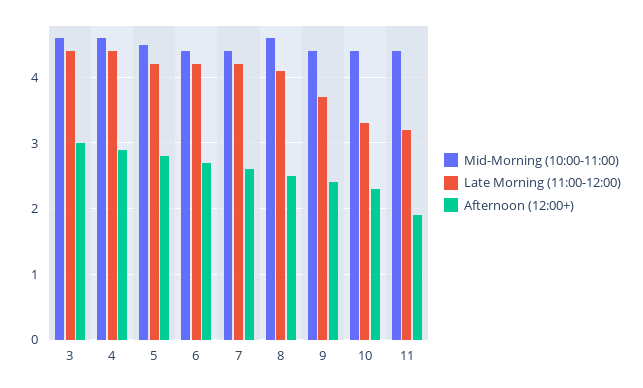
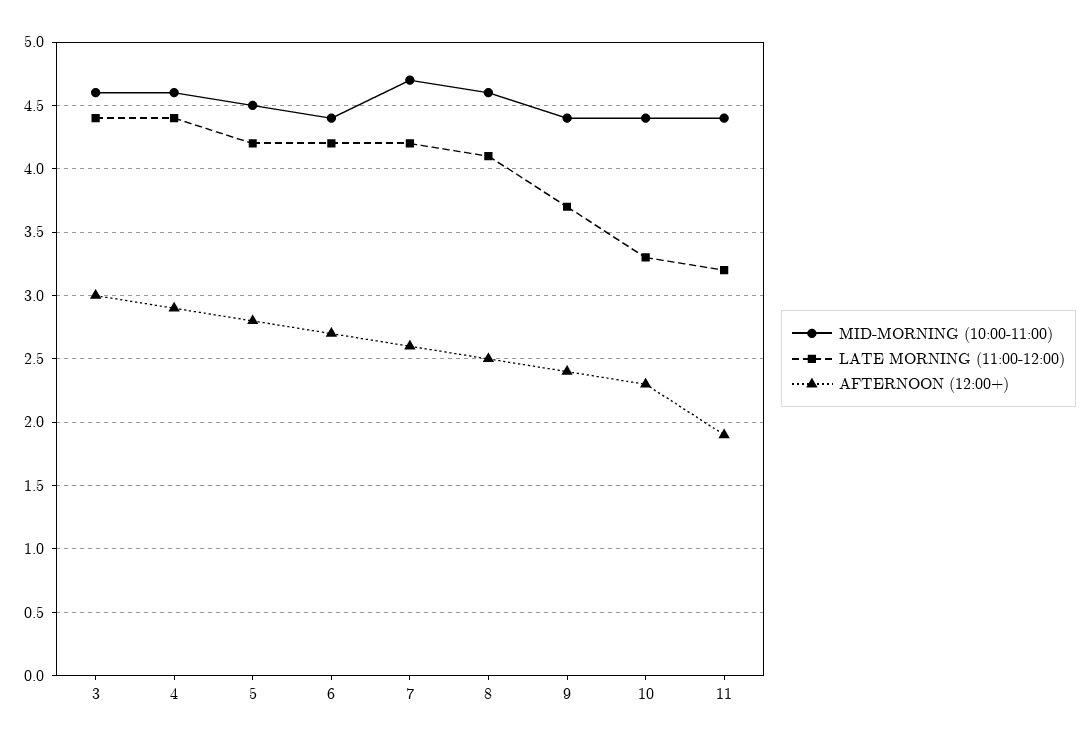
Mid-Morning (10:00-11:00), 7: 4.4 -> 4.7

